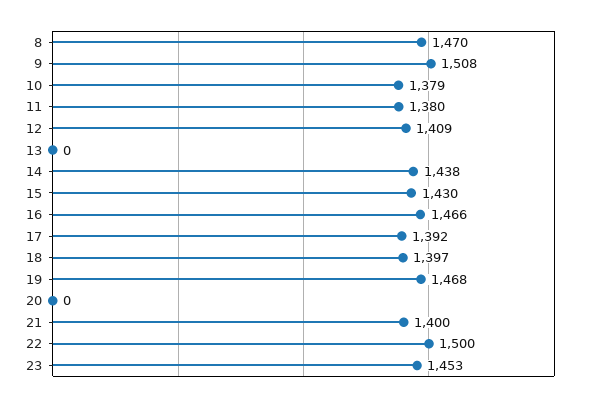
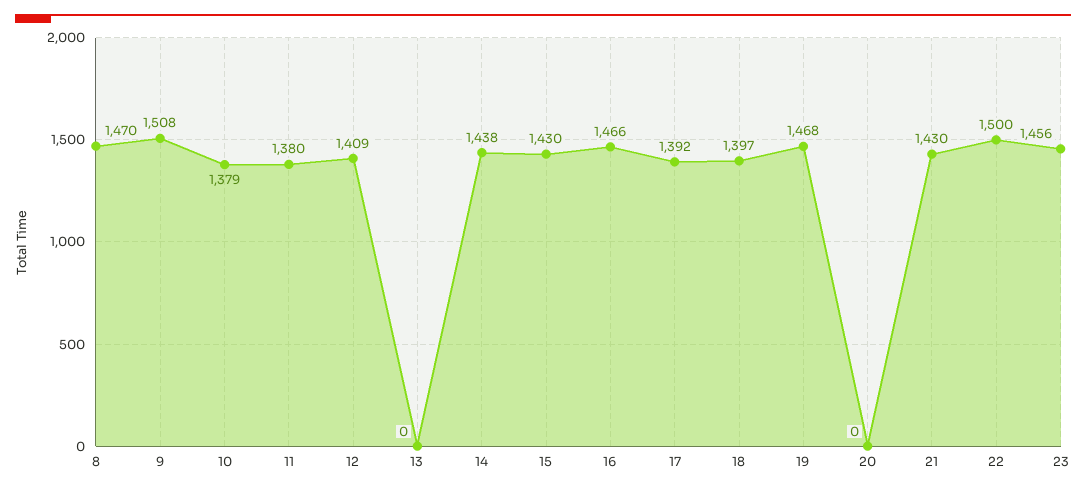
21: 1400 -> 1430
23: 1453 -> 1456

